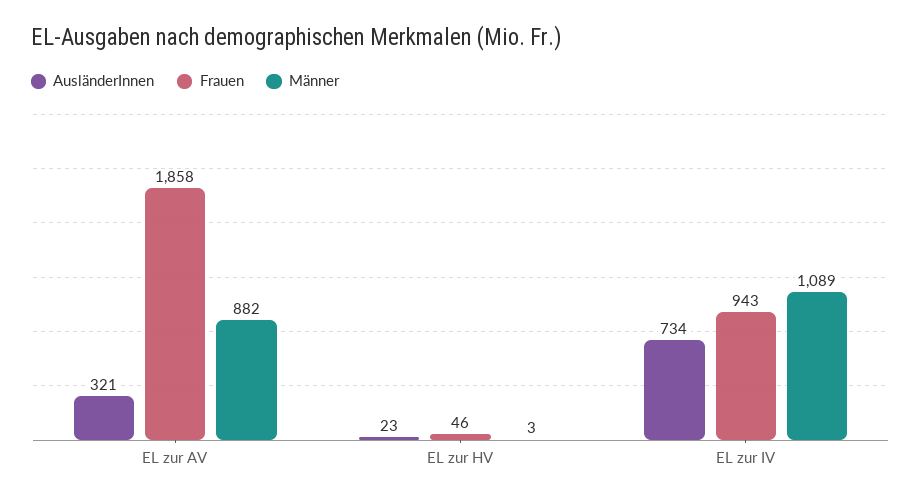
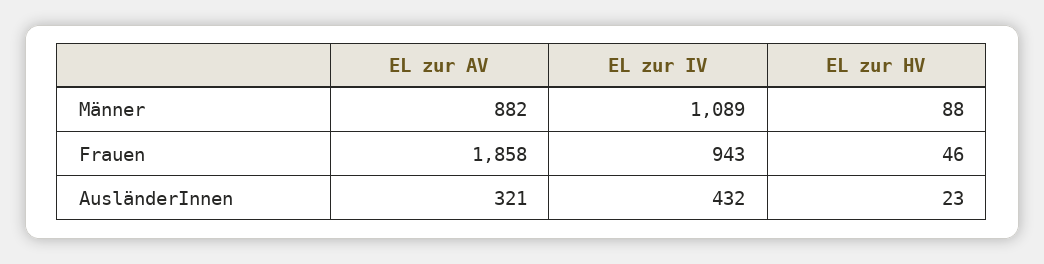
Männer, EL zur HV: 3 -> 88
AusländerInnen, EL zur IV: 734 -> 432

